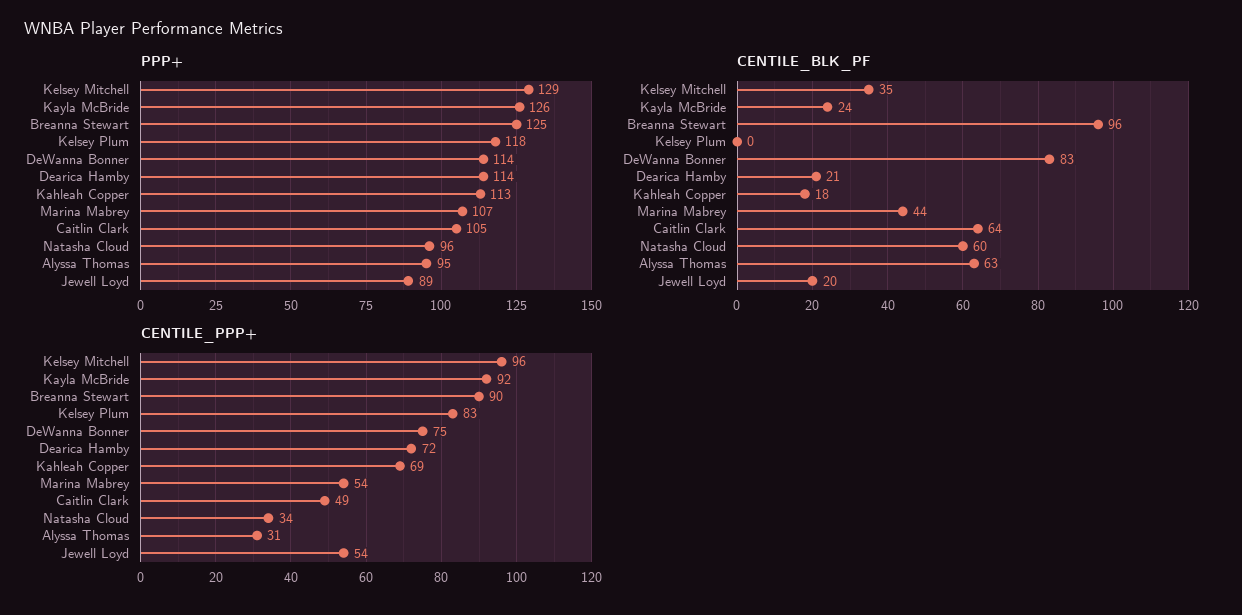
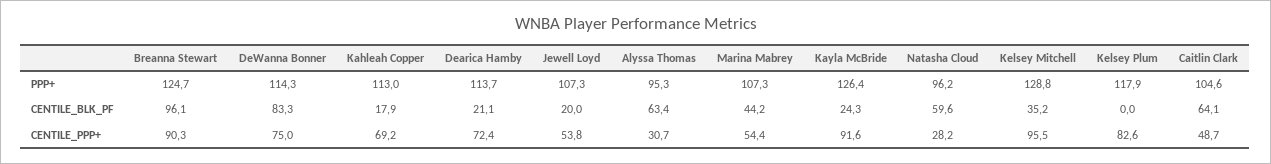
PPP+, Jewell Loyd: 89 -> 107.3
CENTILE_PPP+, Natasha Cloud: 34 -> 28.2

